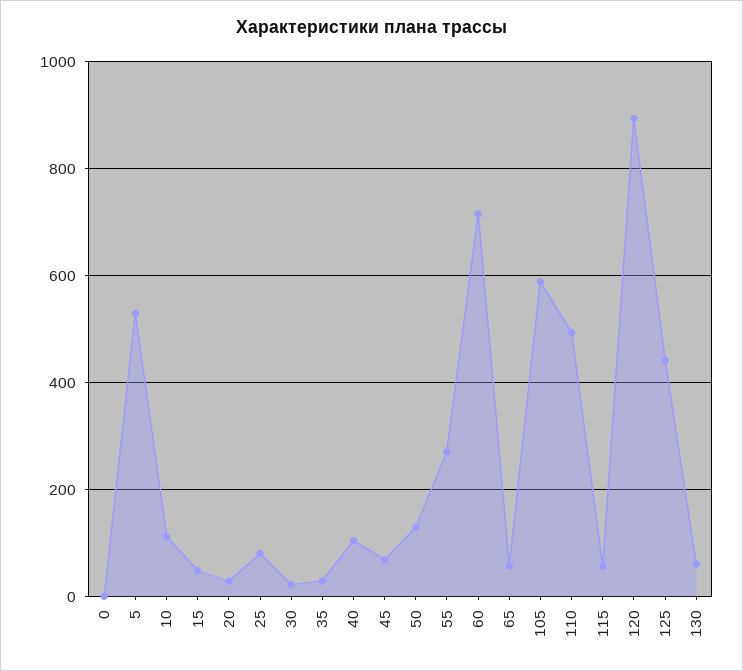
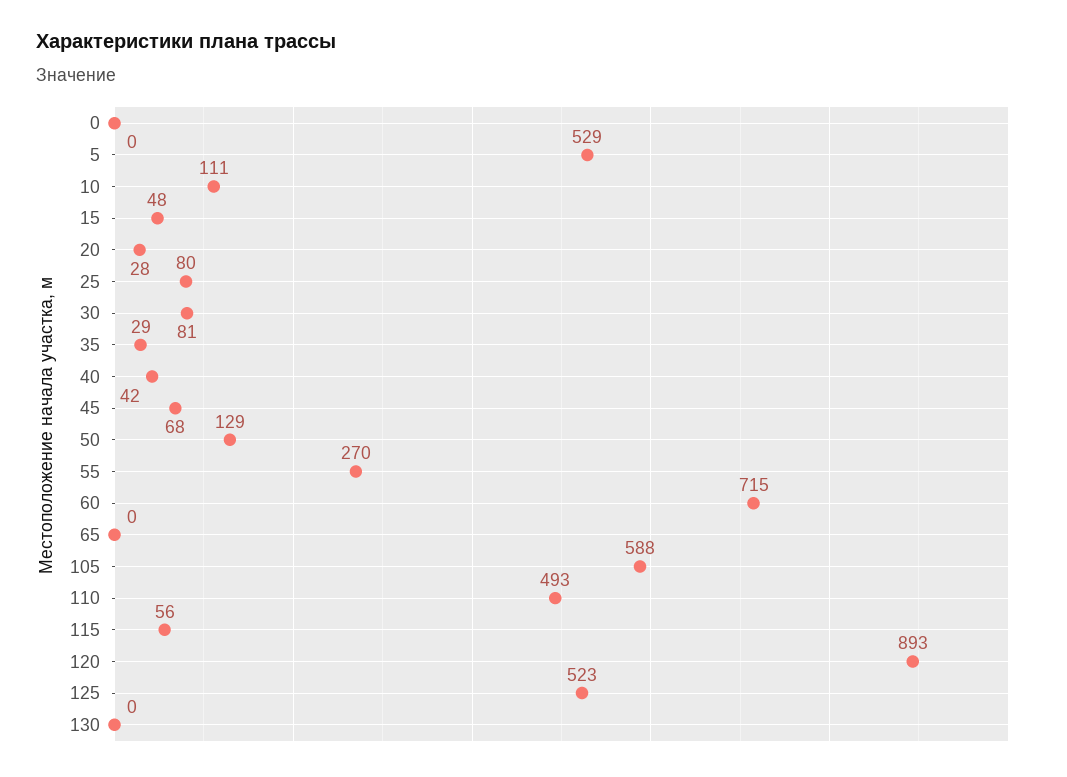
30: 20 -> 81
40: 100 -> 42
65: 60 -> 0
125: 440 -> 523
130: 60 -> 0

